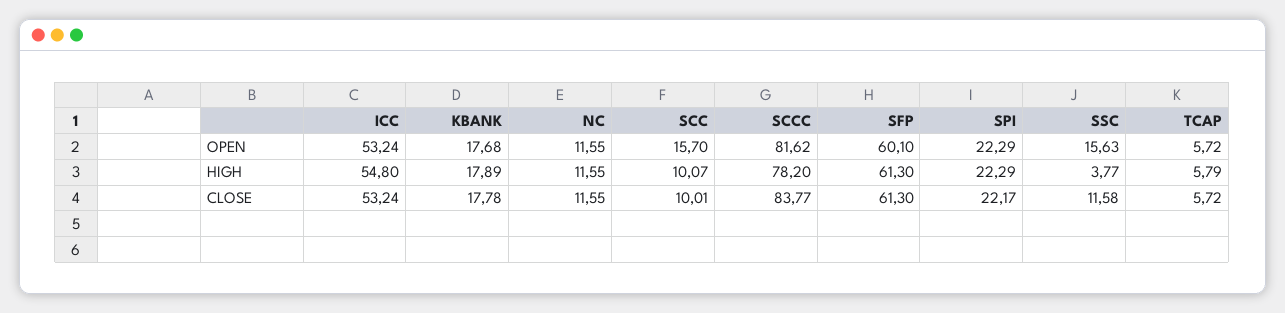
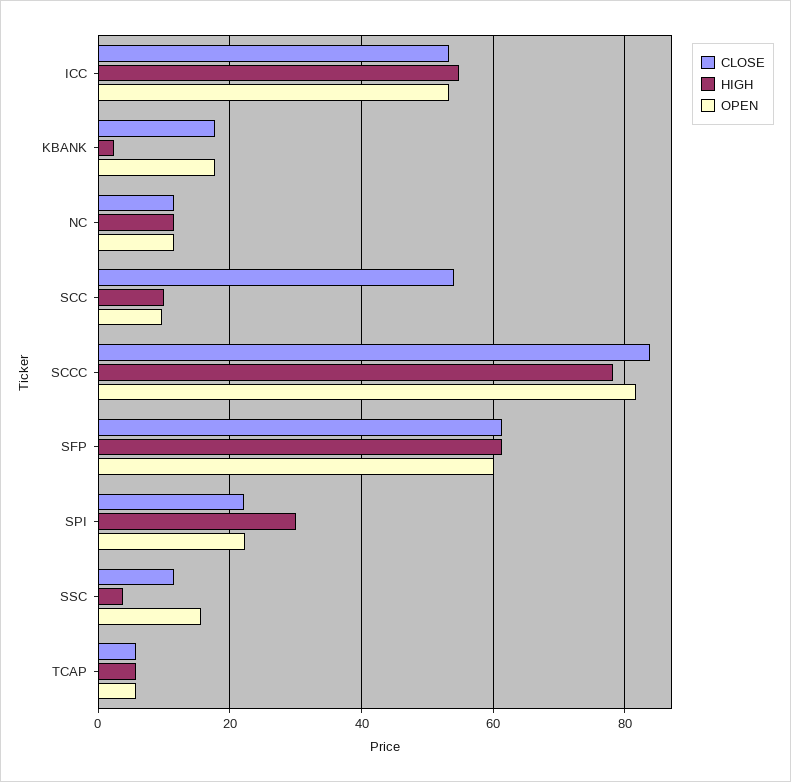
OPEN, SCC: 15.7 -> 10
HIGH, KBANK: 17.89 -> 2
HIGH, SPI: 22.29 -> 30
CLOSE, SCC: 10.01 -> 54

